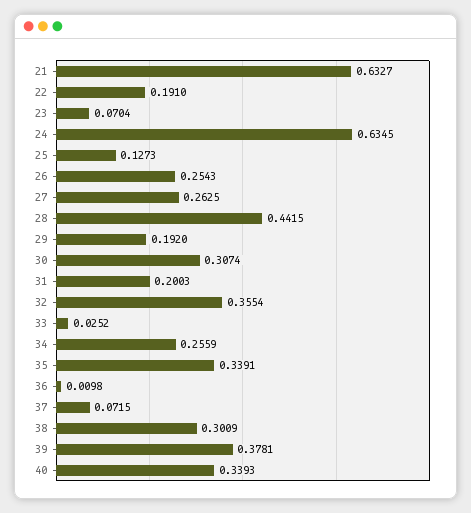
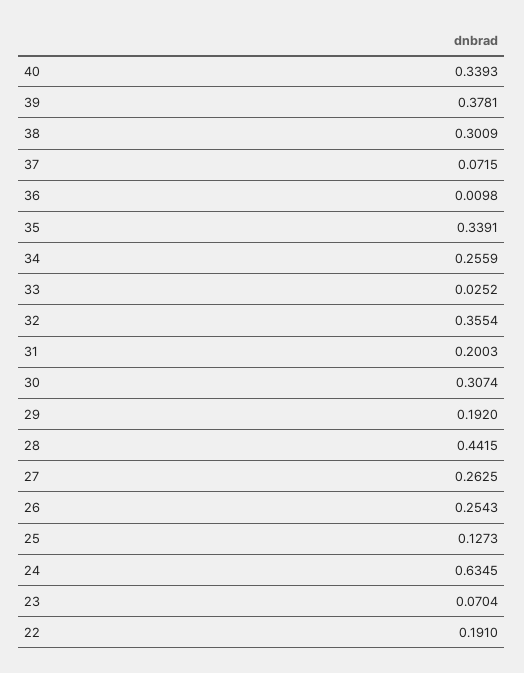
21: 0.6327 -> none

